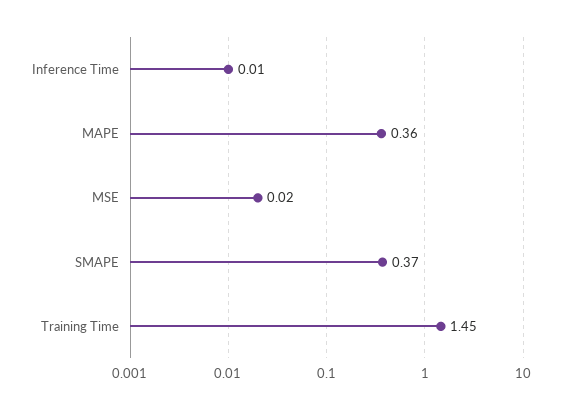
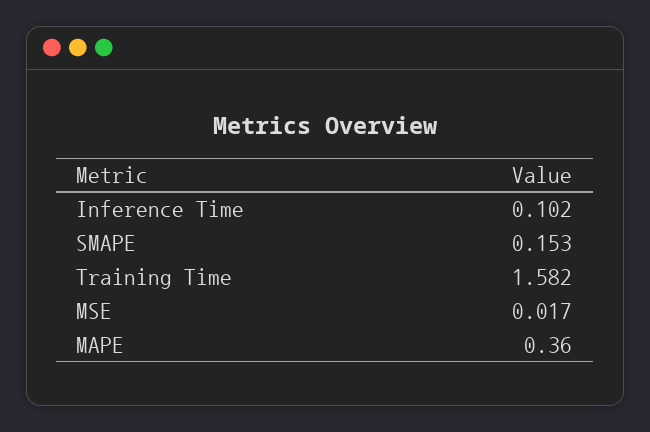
Inference Time: 0.01 -> 0.102
SMAPE: 0.37 -> 0.153
Training Time: 1.45 -> 1.582

